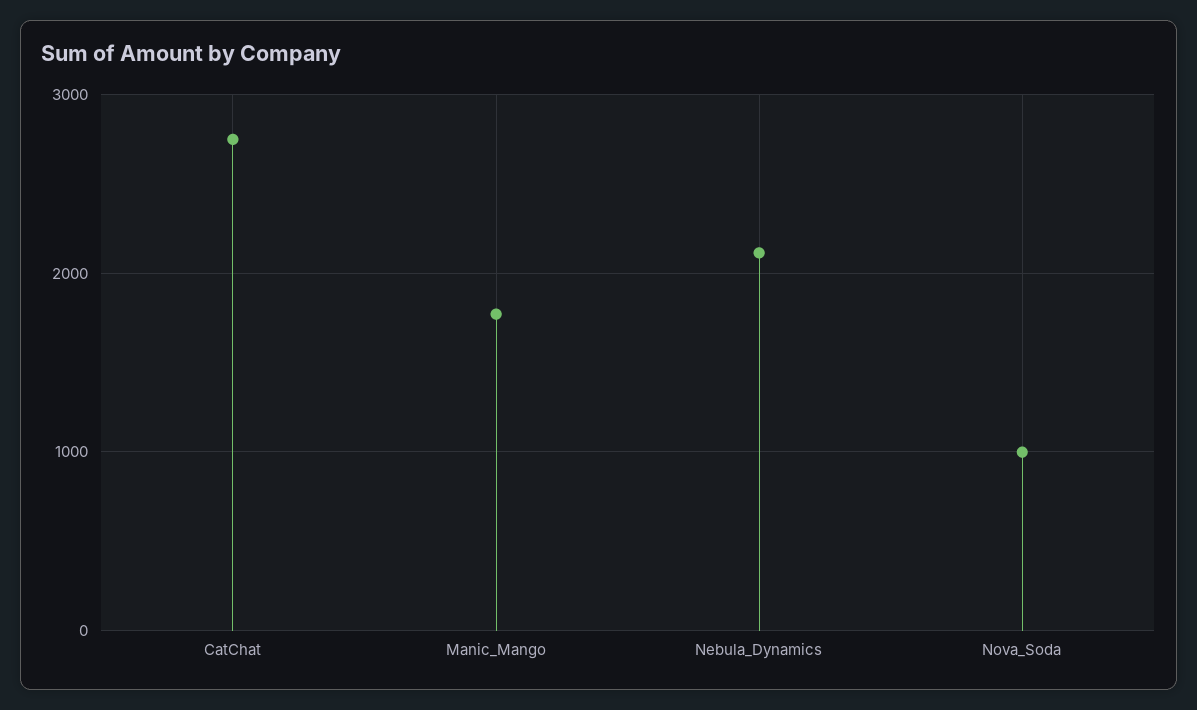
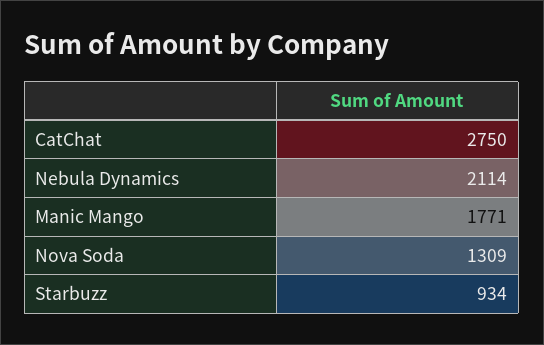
Nova_Soda: 1000 -> 1309
Starbuzz: none -> 934

